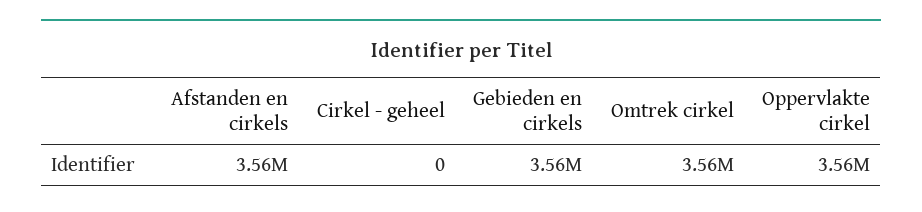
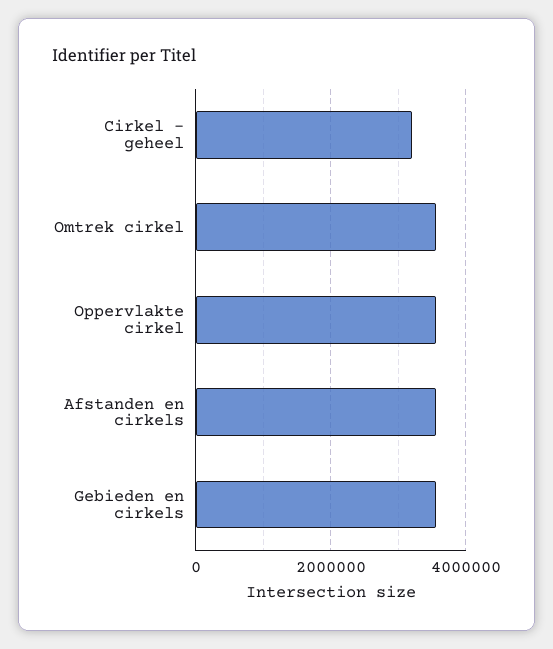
Cirkel - geheel: 0 -> 3200000

